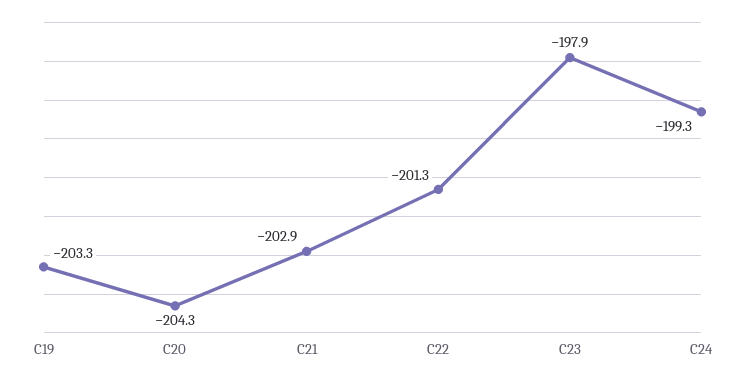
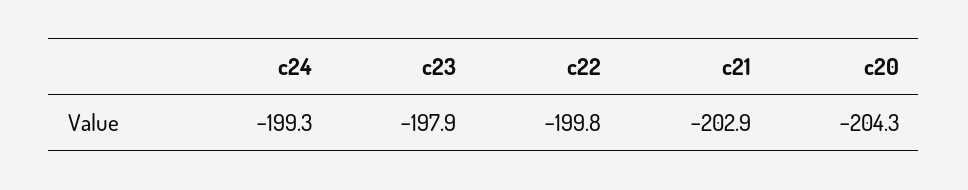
C19: -203.3 -> none
C22: -201.3 -> -199.8

